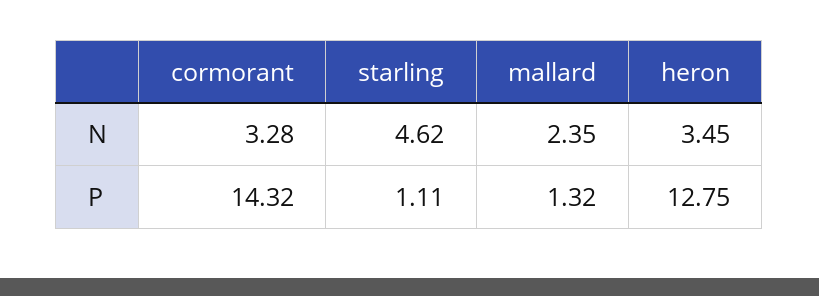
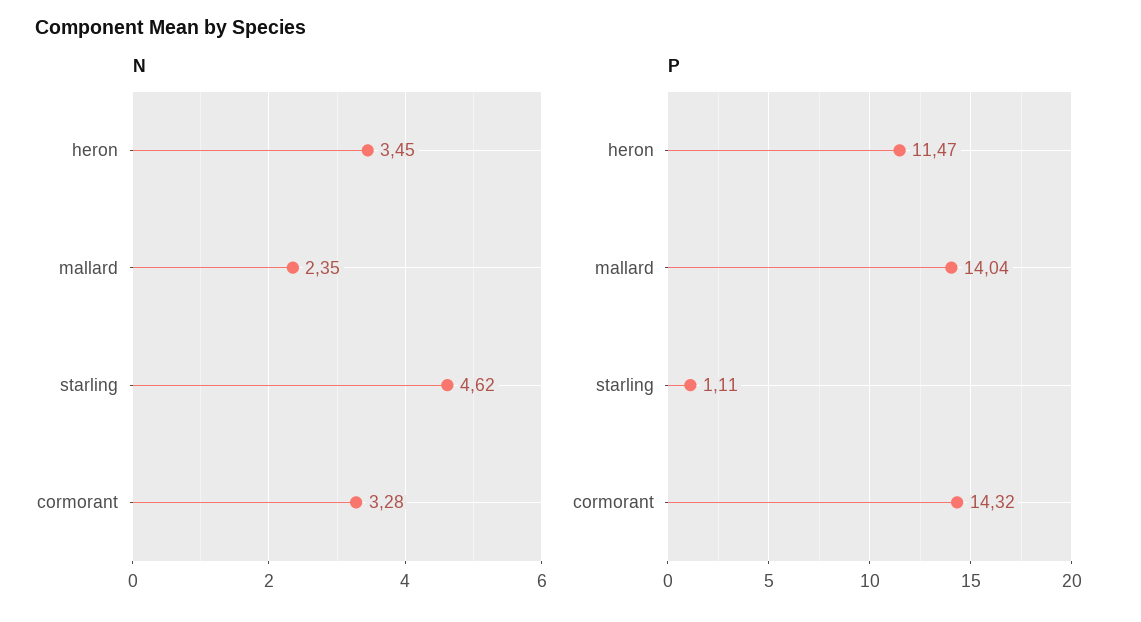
P, mallard: 1.32 -> 14.04
P, heron: 12.75 -> 11.47

